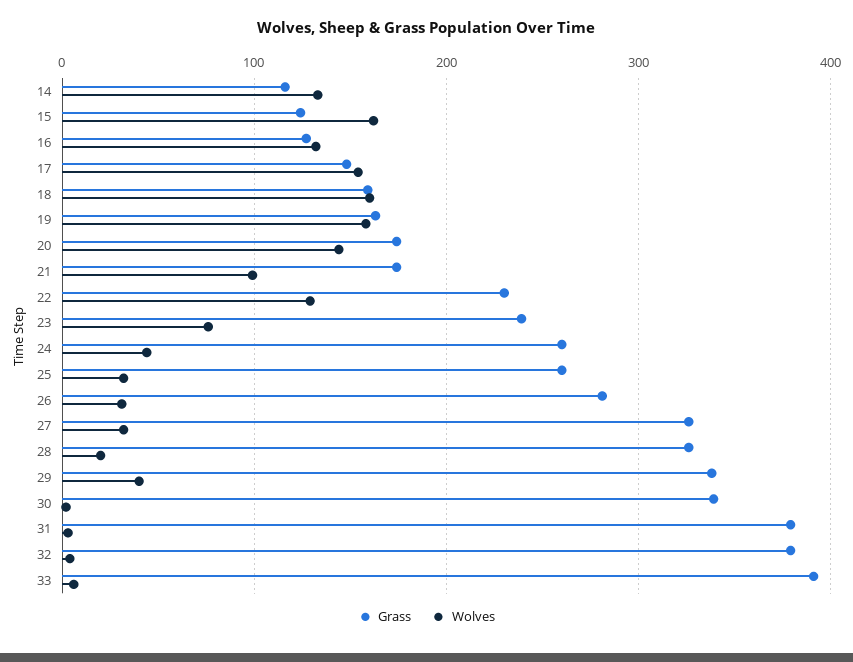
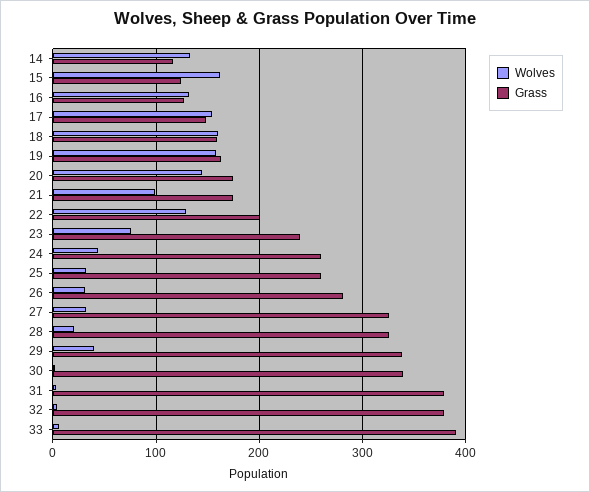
Grass, 22: 230 -> 200

